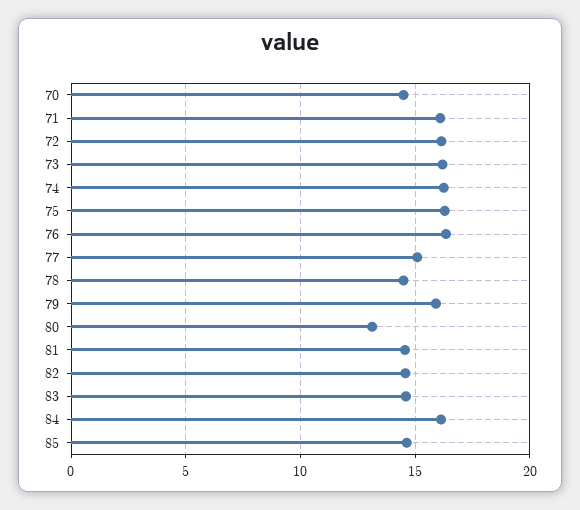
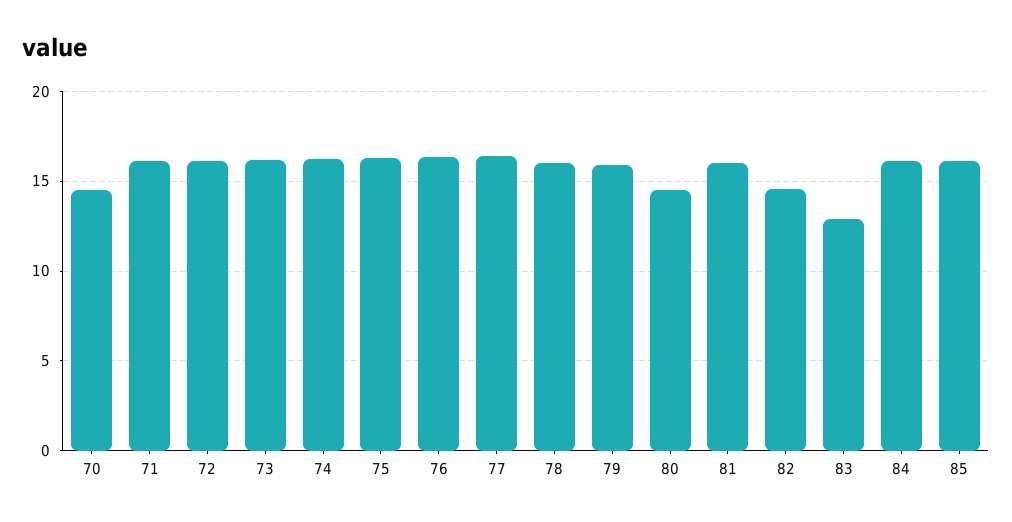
77: 15 -> 16.5
78: 14.5 -> 16
80: 13 -> 14.5
81: 14.5 -> 16
83: 14.5 -> 13
85: 14.5 -> 16

